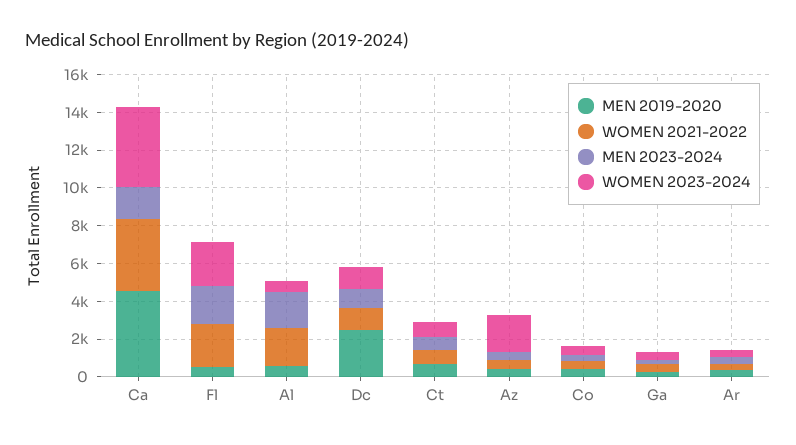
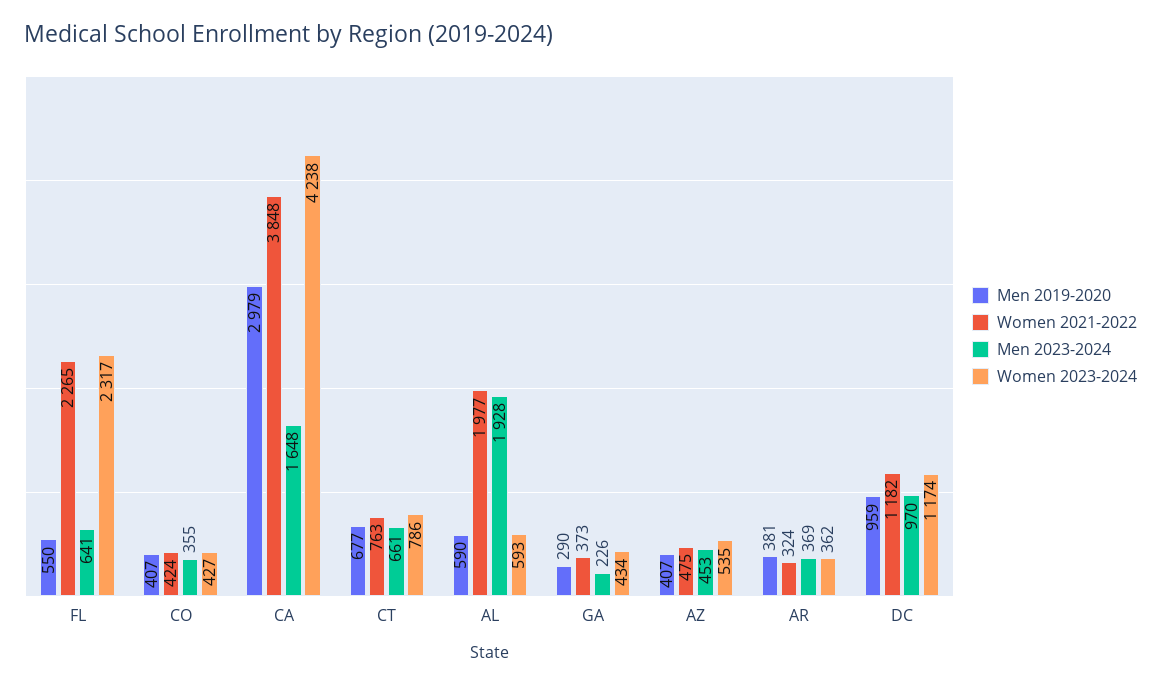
MEN 2019-2020, Ca: 4500 -> 2979
MEN 2023-2024, Fl: 2000 -> 641
MEN 2019-2020, Dc: 2500 -> 959
WOMEN 2023-2024, Az: 2000 -> 535

